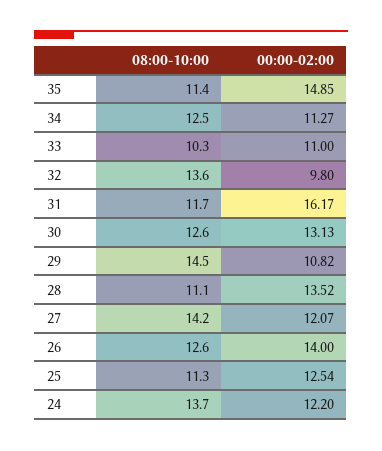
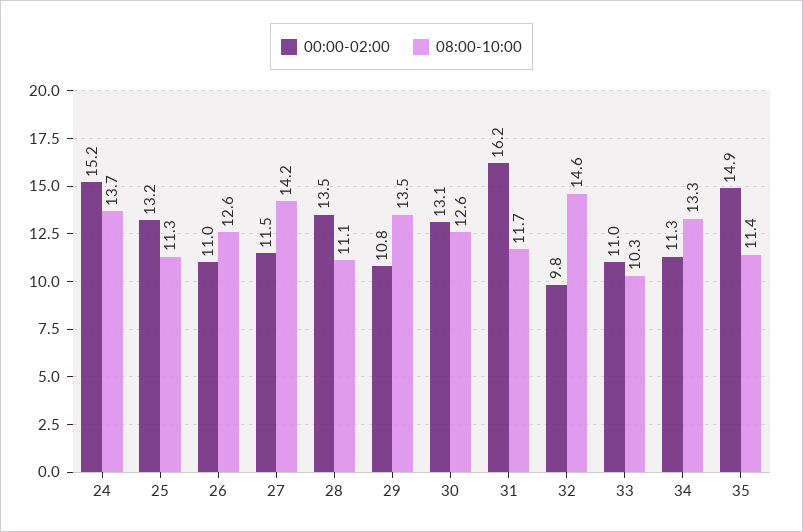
08:00-10:00, 34: 12.5 -> 13.3
08:00-10:00, 32: 13.6 -> 14.6
08:00-10:00, 29: 14.5 -> 13.5
00:00-02:00, 27: 12.07 -> 11.5
00:00-02:00, 26: 14 -> 11
00:00-02:00, 25: 12.54 -> 13.2
00:00-02:00, 24: 12.2 -> 15.2

